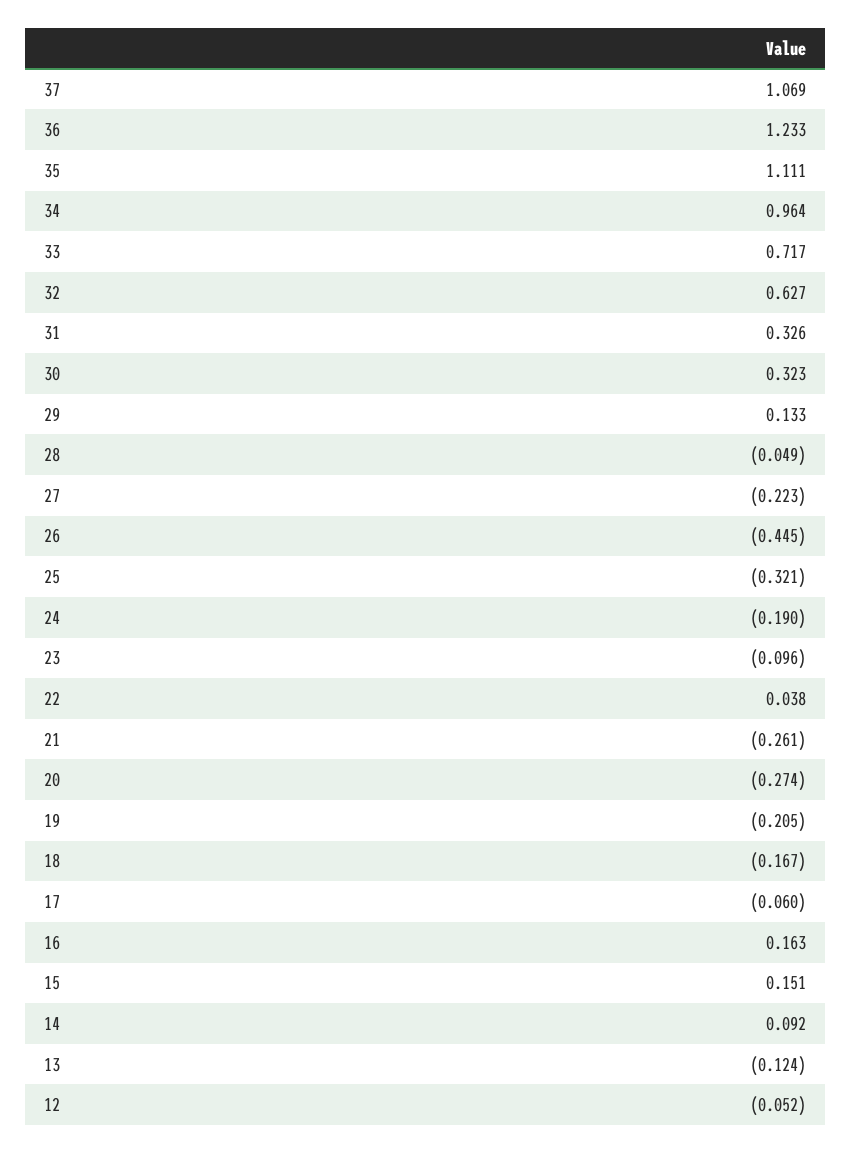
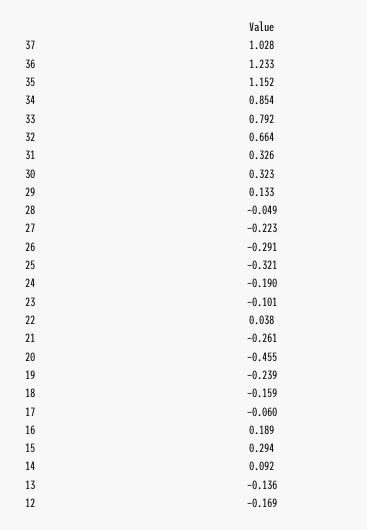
37: 1.069 -> 1.028
35: 1.111 -> 1.152
34: 0.964 -> 0.854
33: 0.717 -> 0.792
32: 0.627 -> 0.664
26: -0.445 -> -0.291
23: -0.096 -> -0.101
20: -0.274 -> -0.455
19: -0.205 -> -0.239
18: -0.167 -> -0.159
16: 0.163 -> 0.189
15: 0.151 -> 0.294
13: -0.124 -> -0.136
12: -0.052 -> -0.169

